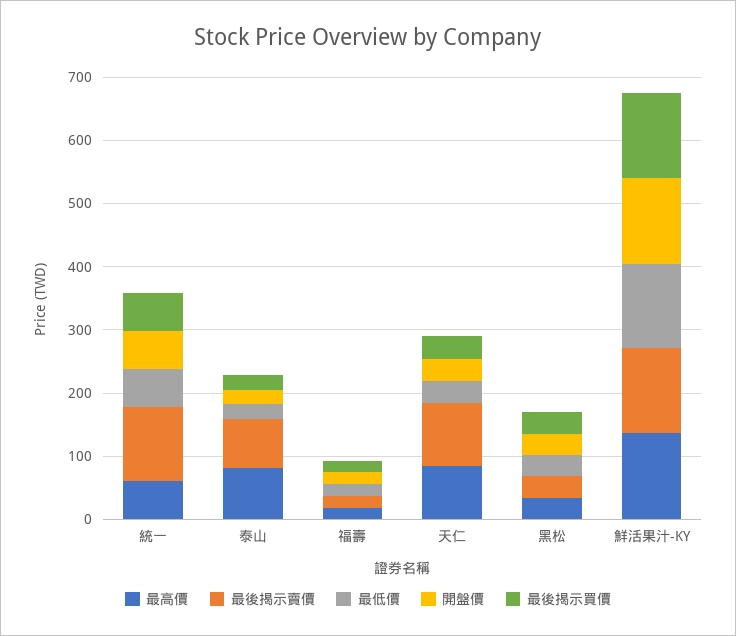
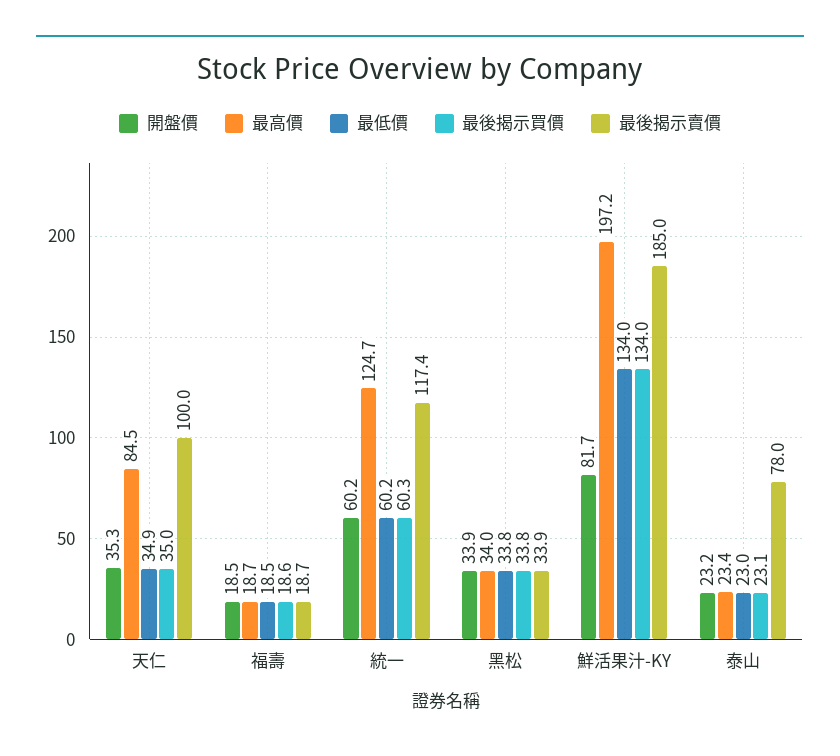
最高價, 統一: 60 -> 124.7
最高價, 泰山: 80 -> 23.4
最高價, 鮮活果汁-KY: 140 -> 197.2
最後揭示賣價, 鮮活果汁-KY: 140 -> 185
開盤價, 鮮活果汁-KY: 140 -> 81.7

